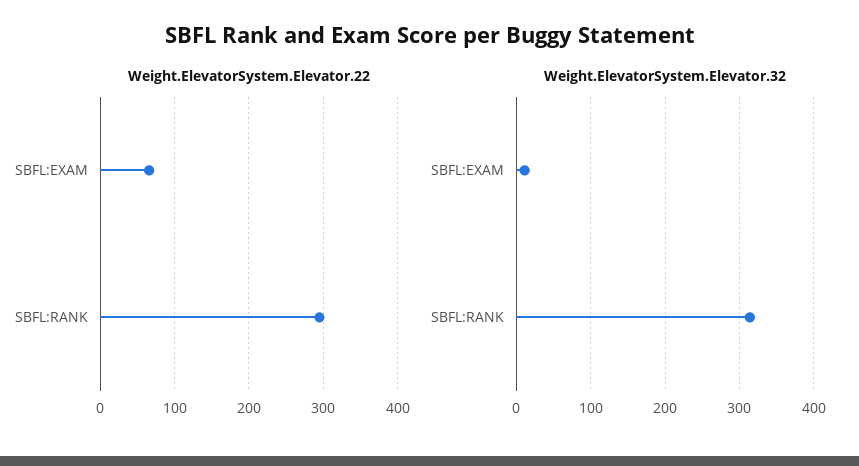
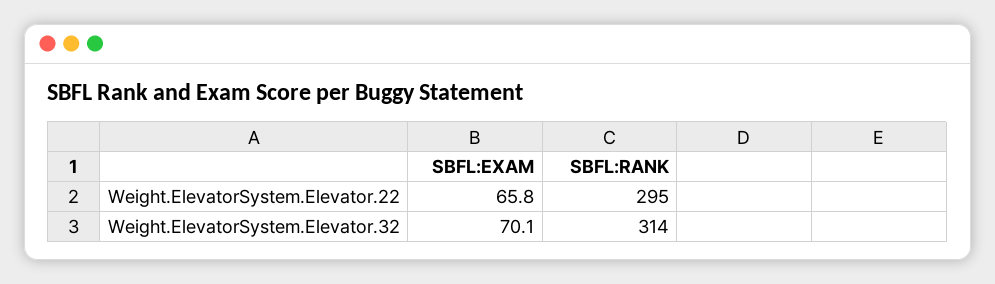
Weight.ElevatorSystem.Elevator.32, SBFL:EXAM: 10 -> 70.1

